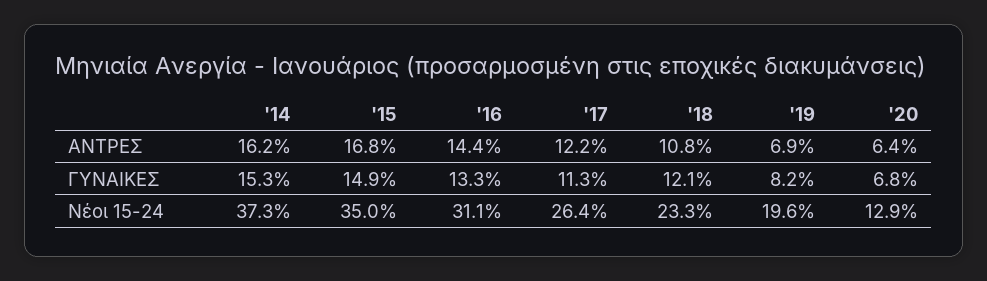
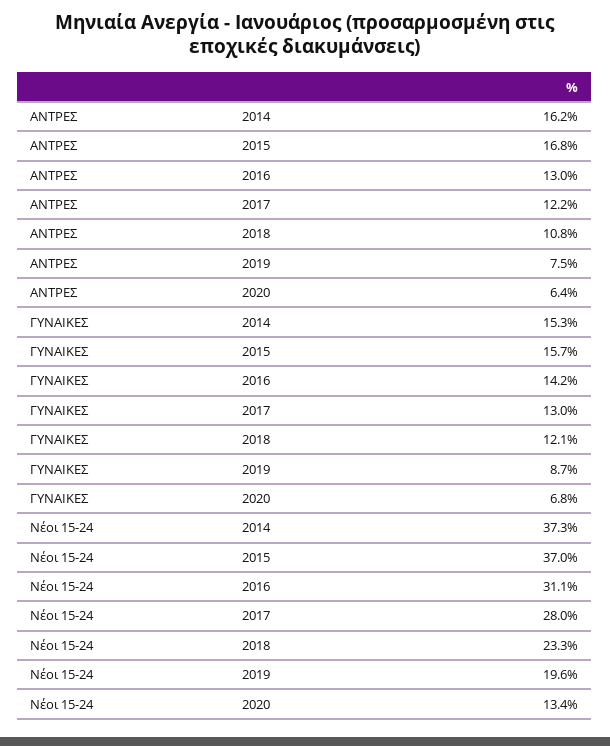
'16, ΑΝΤΡΕΣ: 14.4 -> 13
'19, ΑΝΤΡΕΣ: 6.9 -> 7.5
'15, ΓΥΝΑΙΚΕΣ: 14.9 -> 15.7
'16, ΓΥΝΑΙΚΕΣ: 13.3 -> 14.2
'17, ΓΥΝΑΙΚΕΣ: 11.3 -> 13
'19, ΓΥΝΑΙΚΕΣ: 8.2 -> 8.7
'15, Νέοι 15-24: 35 -> 37
'17, Νέοι 15-24: 26.4 -> 28
'20, Νέοι 15-24: 12.9 -> 13.4

